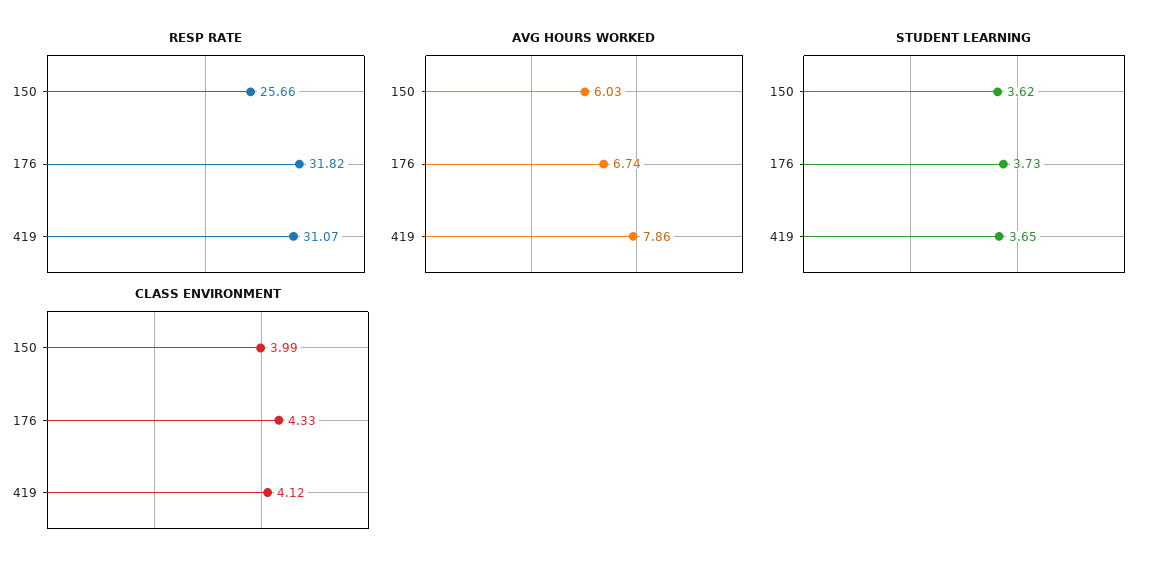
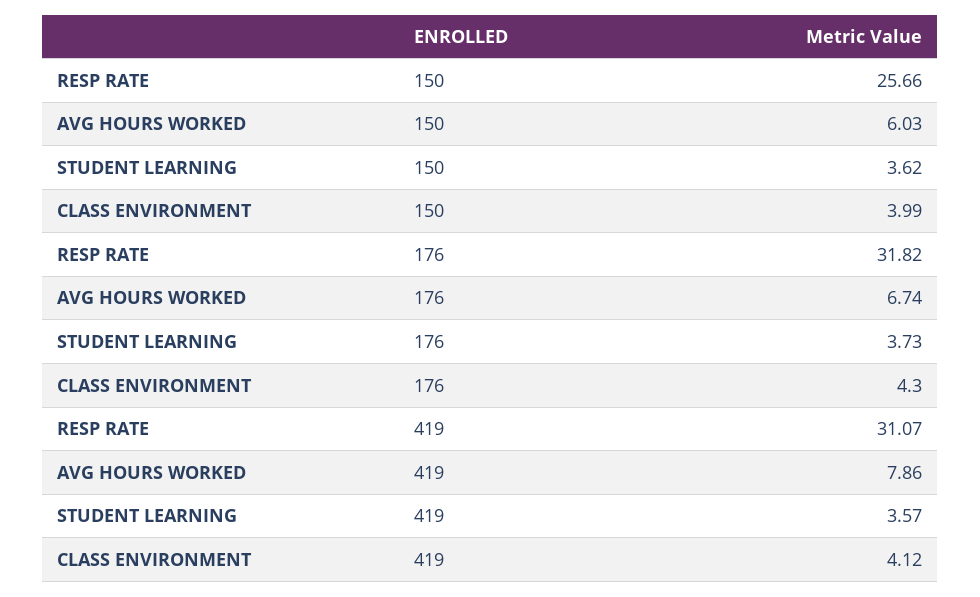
STUDENT LEARNING, 419: 3.65 -> 3.57
CLASS ENVIRONMENT, 176: 4.33 -> 4.3

